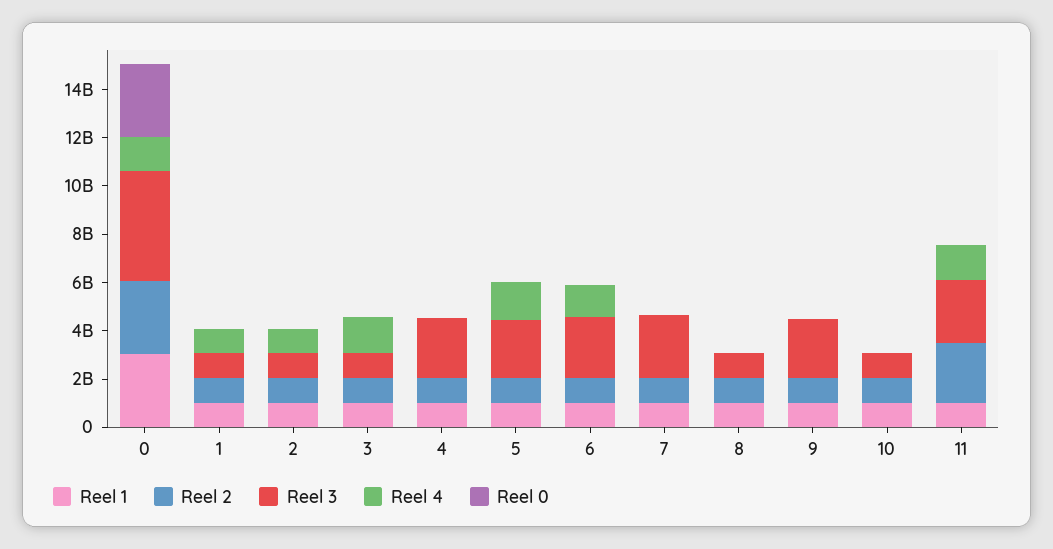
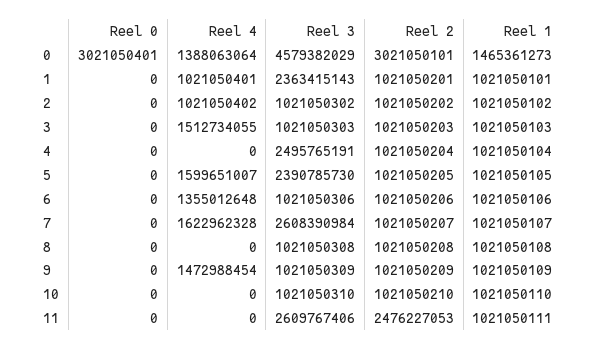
Reel 1, 0: 3000000000 -> 1465361273
Reel 3, 1: 1000000000 -> 2363415143
Reel 3, 6: 2500000000 -> 1021050306
Reel 4, 7: 0 -> 1622962328
Reel 3, 9: 2500000000 -> 1021050309
Reel 4, 9: 0 -> 1472988454
Reel 4, 11: 1500000000 -> 0

